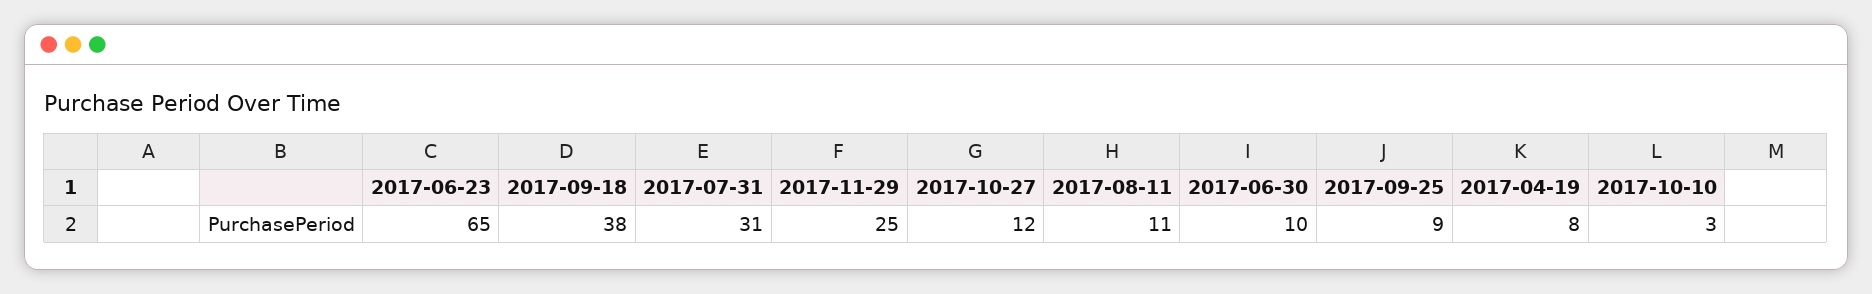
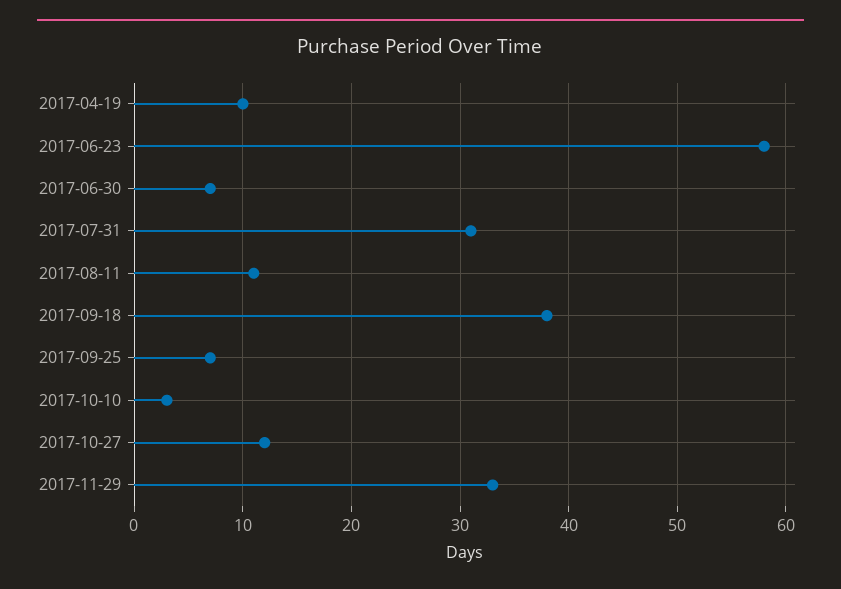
2017-06-23: 65 -> 58
2017-11-29: 25 -> 33
2017-06-30: 10 -> 7
2017-09-25: 9 -> 7
2017-04-19: 8 -> 10

